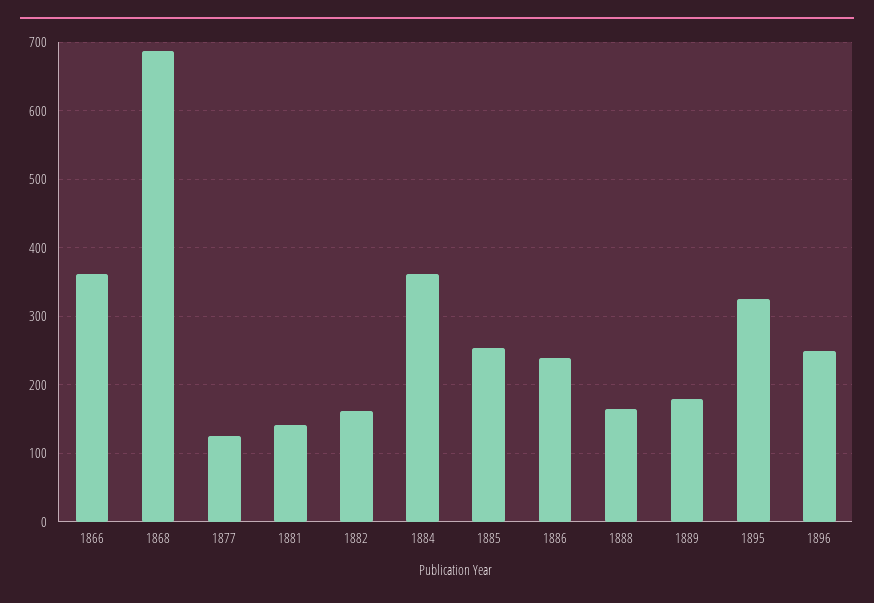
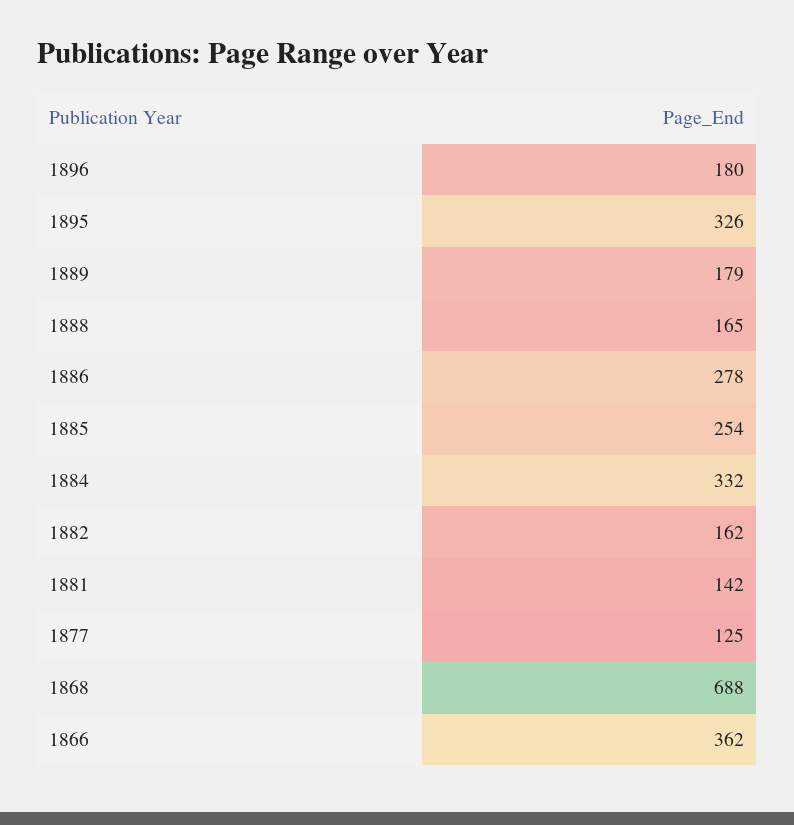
1884: 360 -> 332
1886: 240 -> 278
1896: 250 -> 180

